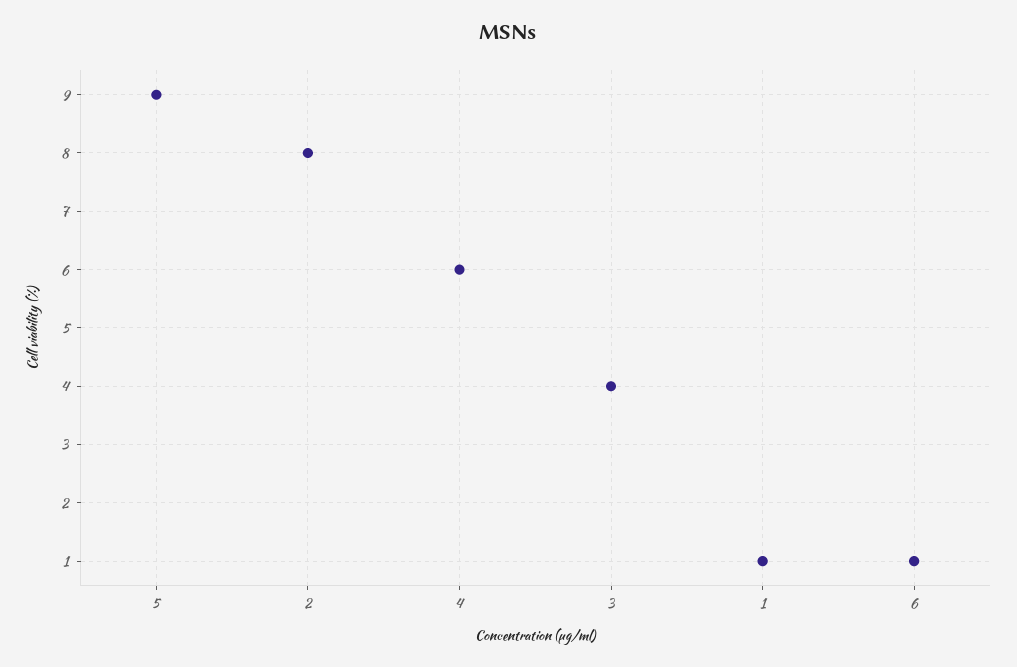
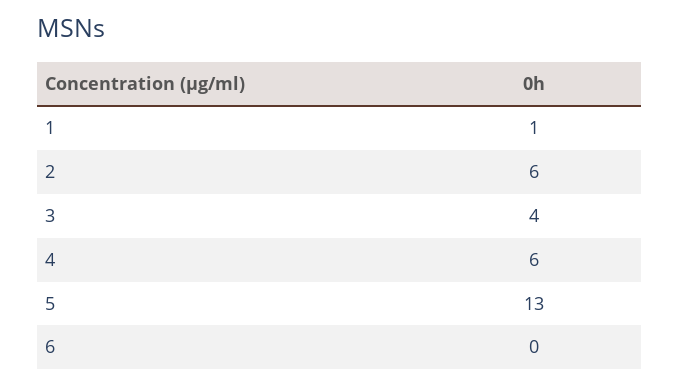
5: 9 -> 13
2: 8 -> 6
6: 1 -> 0

